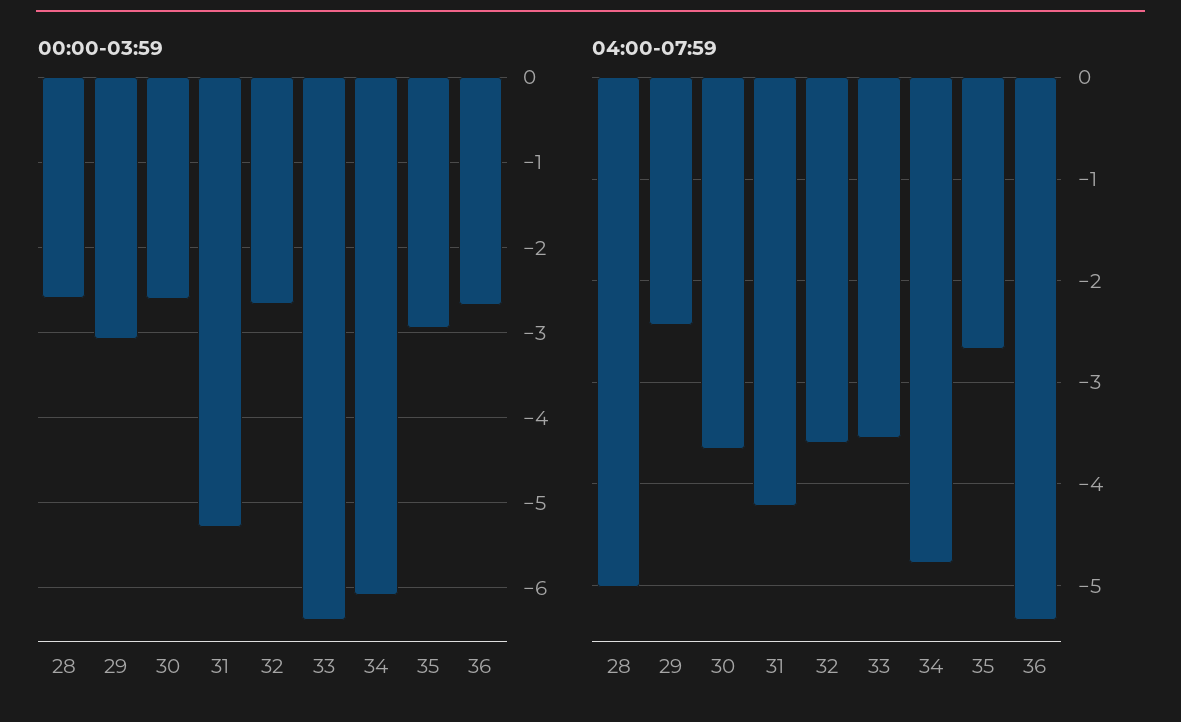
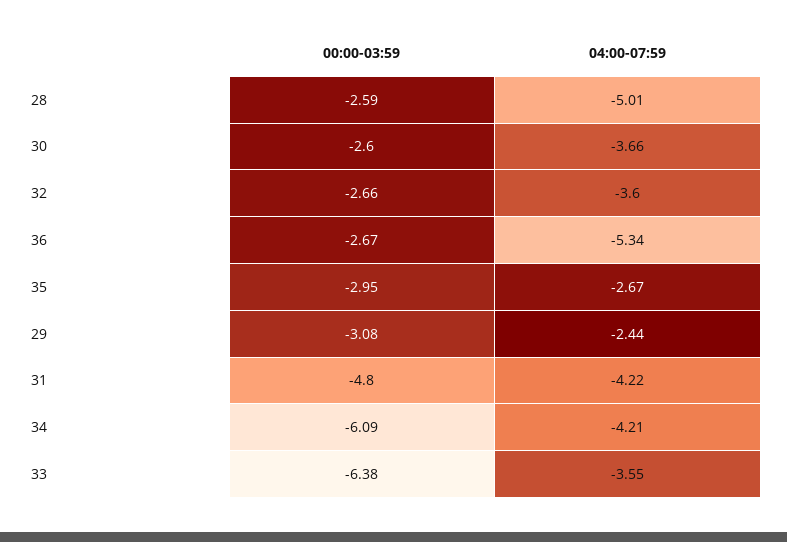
00:00-03:59, 31: -5.3 -> -4.8
04:00-07:59, 34: -4.8 -> -4.21

